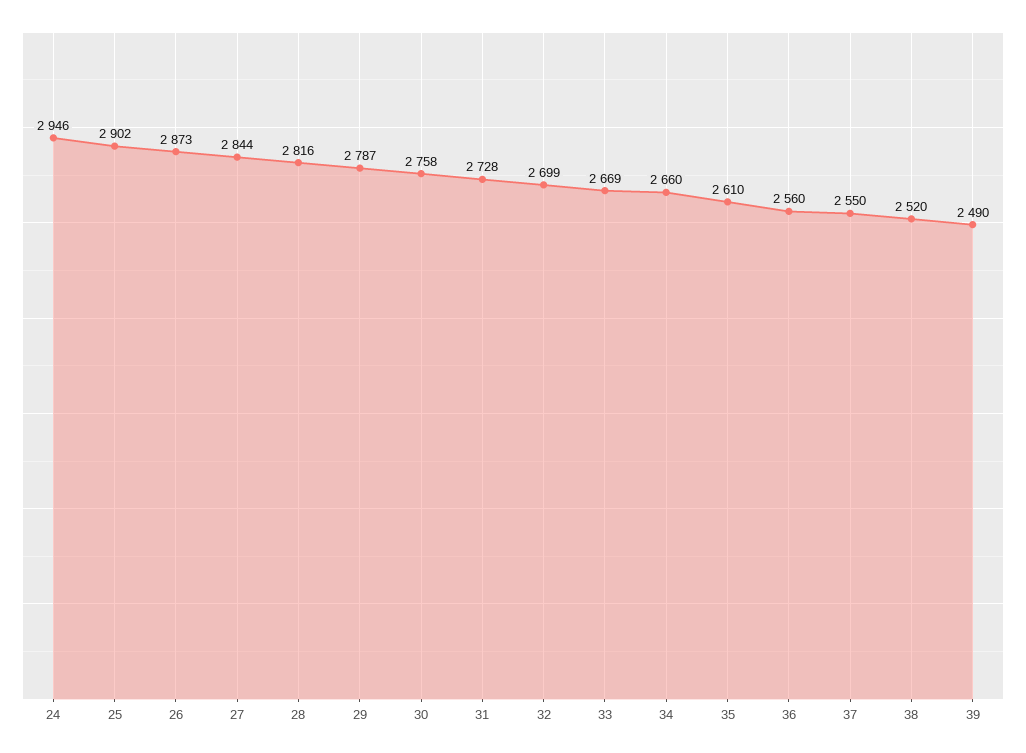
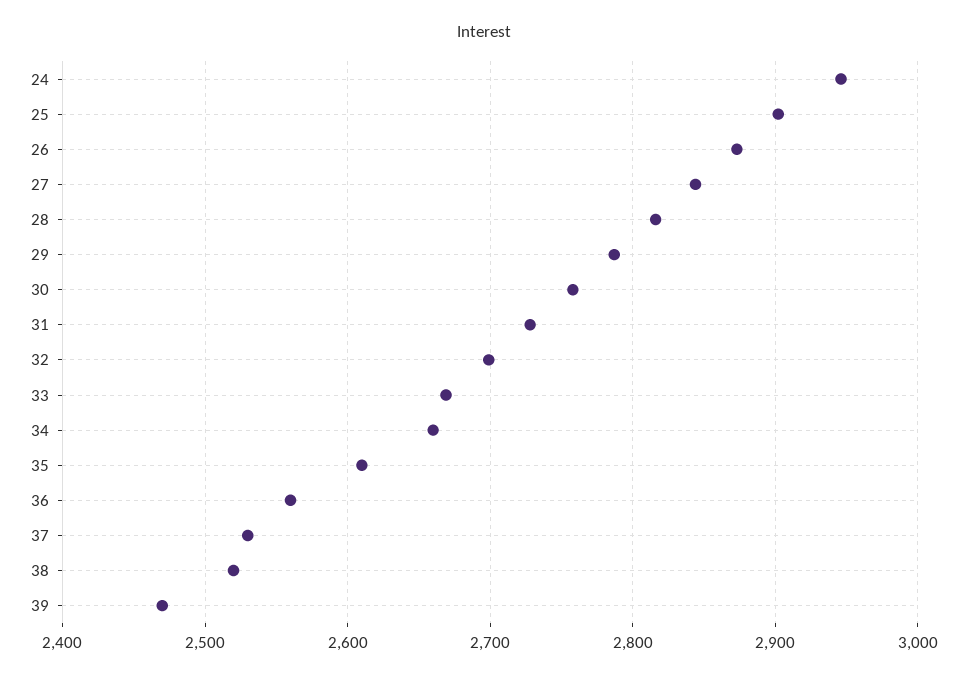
37: 2550 -> 2530
39: 2490 -> 2470

